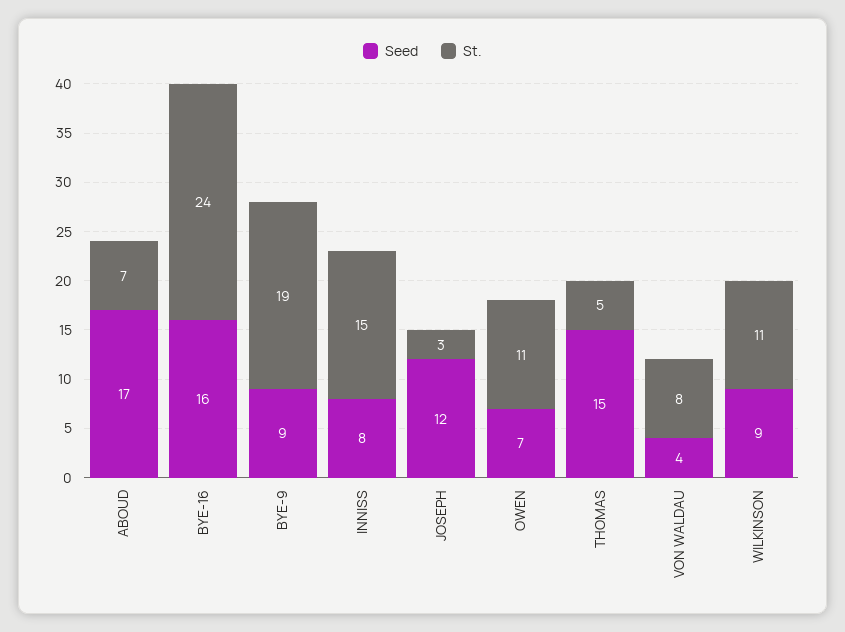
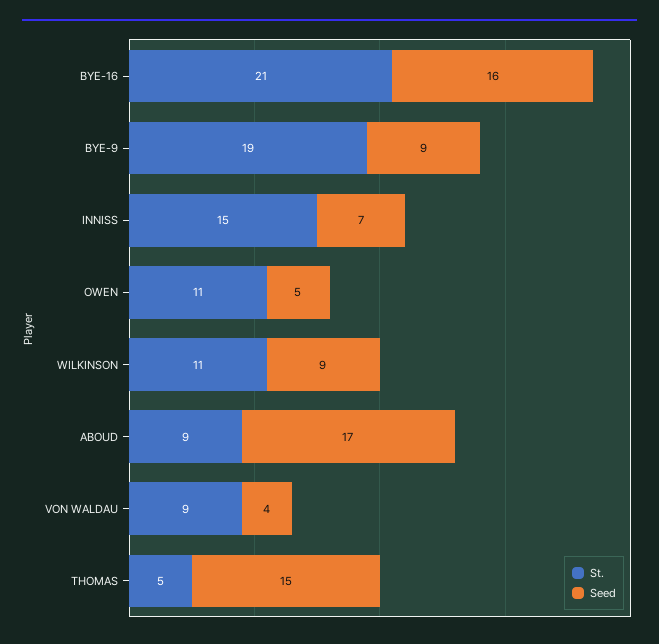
St., ABOUD: 7 -> 9
St., BYE-16: 24 -> 21
Seed, INNISS: 8 -> 7
Seed, JOSEPH: 12 -> none
St., JOSEPH: 3 -> none
Seed, OWEN: 7 -> 5
St., VON WALDAU: 8 -> 9

